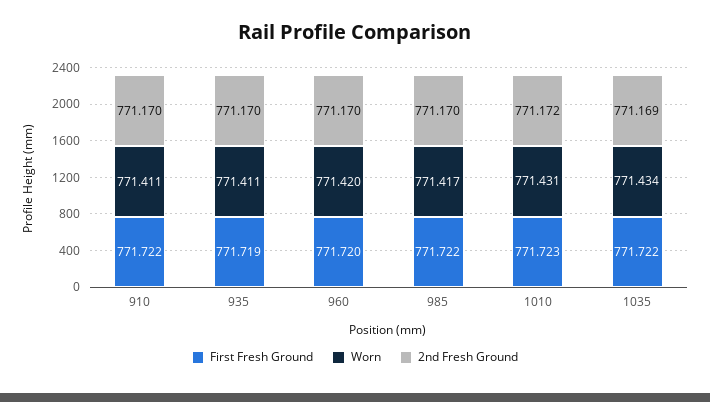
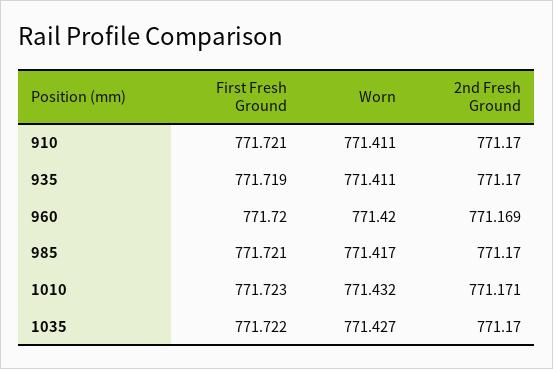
First Fresh Ground, 910: 771.722 -> 771.721
2nd Fresh Ground, 960: 771.17 -> 771.169
First Fresh Ground, 985: 771.722 -> 771.721
Worn, 1010: 771.431 -> 771.432
2nd Fresh Ground, 1010: 771.172 -> 771.171
Worn, 1035: 771.434 -> 771.427
2nd Fresh Ground, 1035: 771.169 -> 771.17

